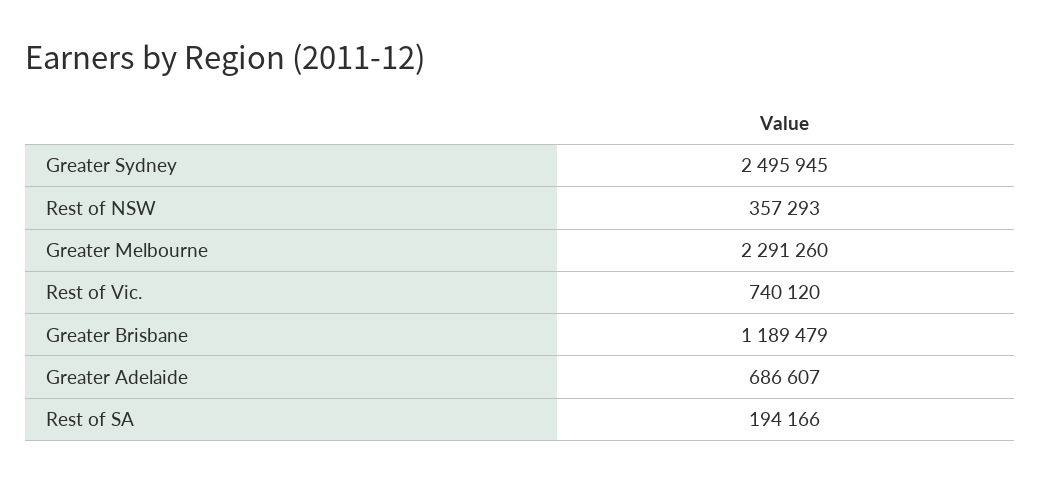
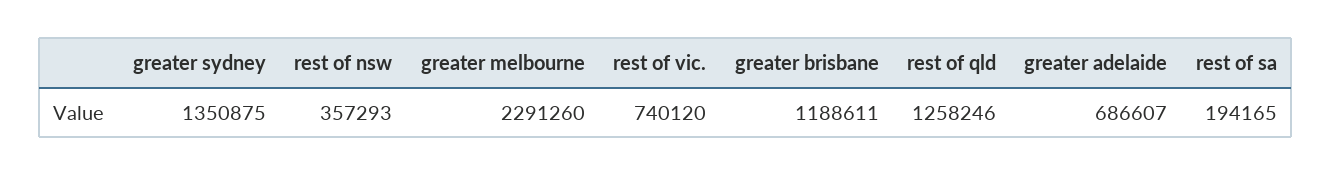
Greater Sydney: 2495945 -> 1350875
Greater Brisbane: 1189479 -> 1188611
Rest of SA: 194166 -> 194165
rest of qld: none -> 1258246

